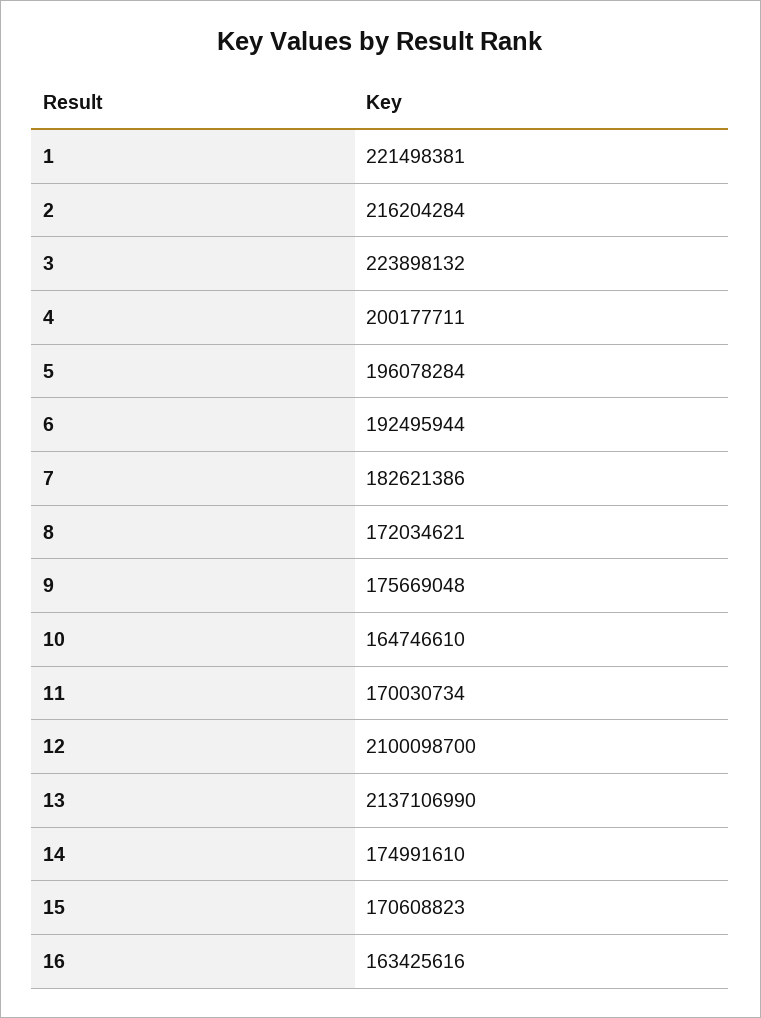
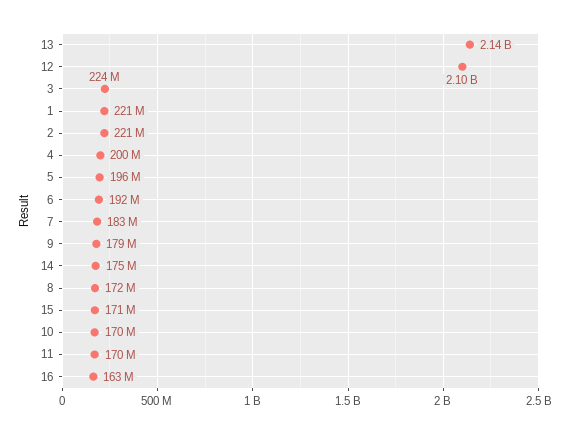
2: 216204284 -> 221000000
9: 175669048 -> 179000000
10: 164746610 -> 170000000

